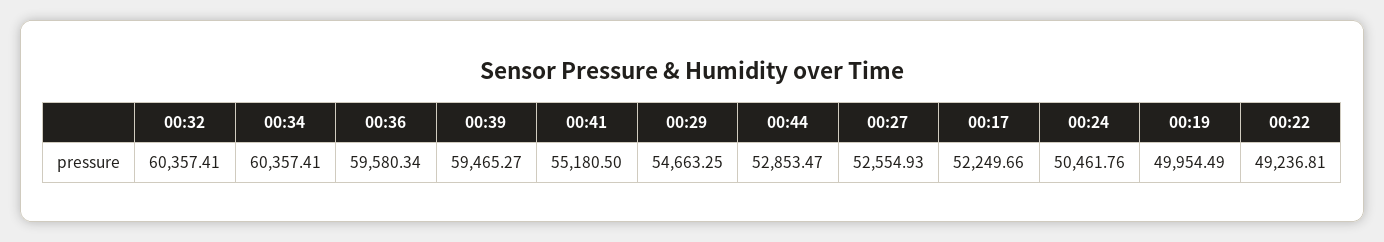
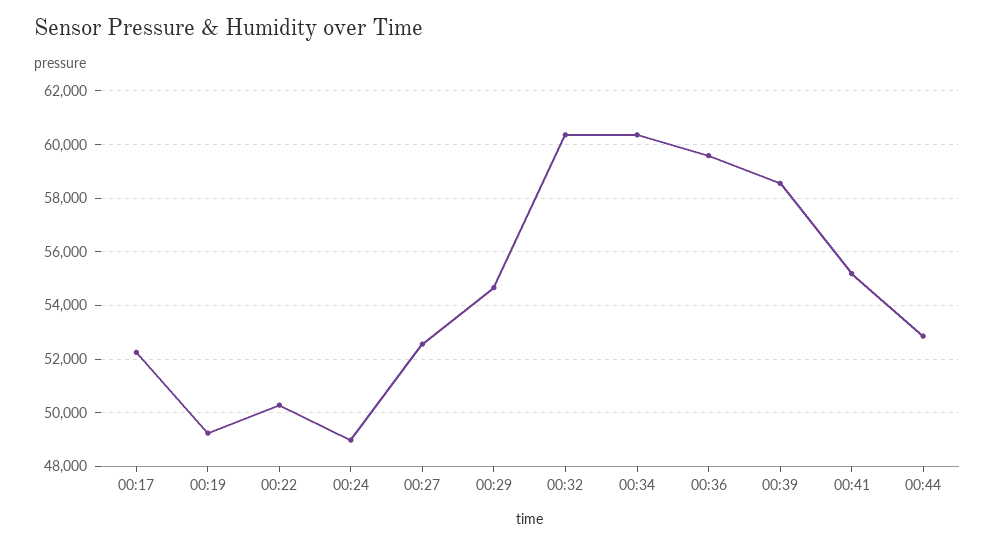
00:39: 59465.27 -> 58500
00:24: 50461.76 -> 49000
00:19: 49954.49 -> 49250
00:22: 49236.81 -> 50250

